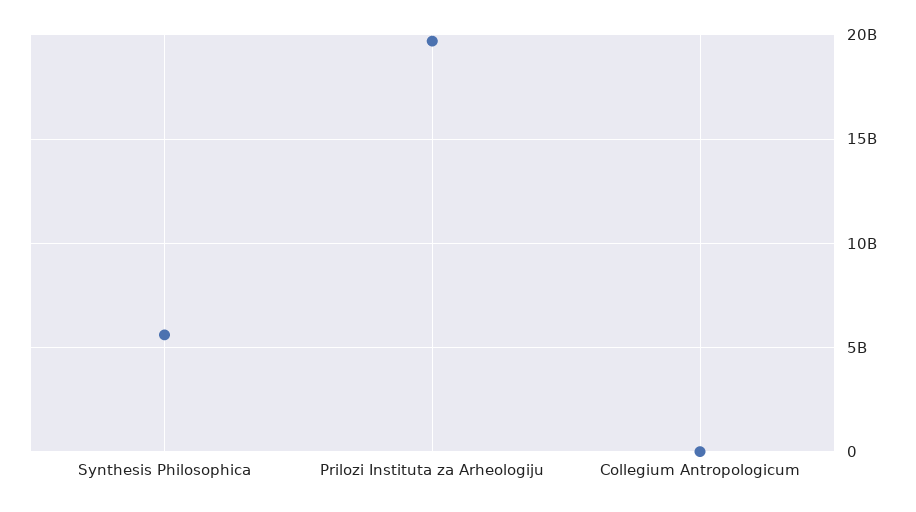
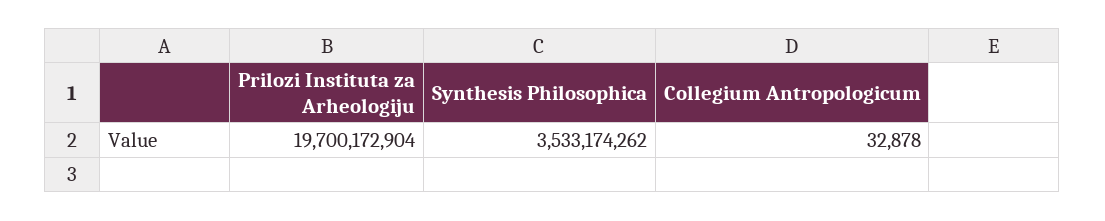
Synthesis Philosophica: 5500000000 -> 3533174262

